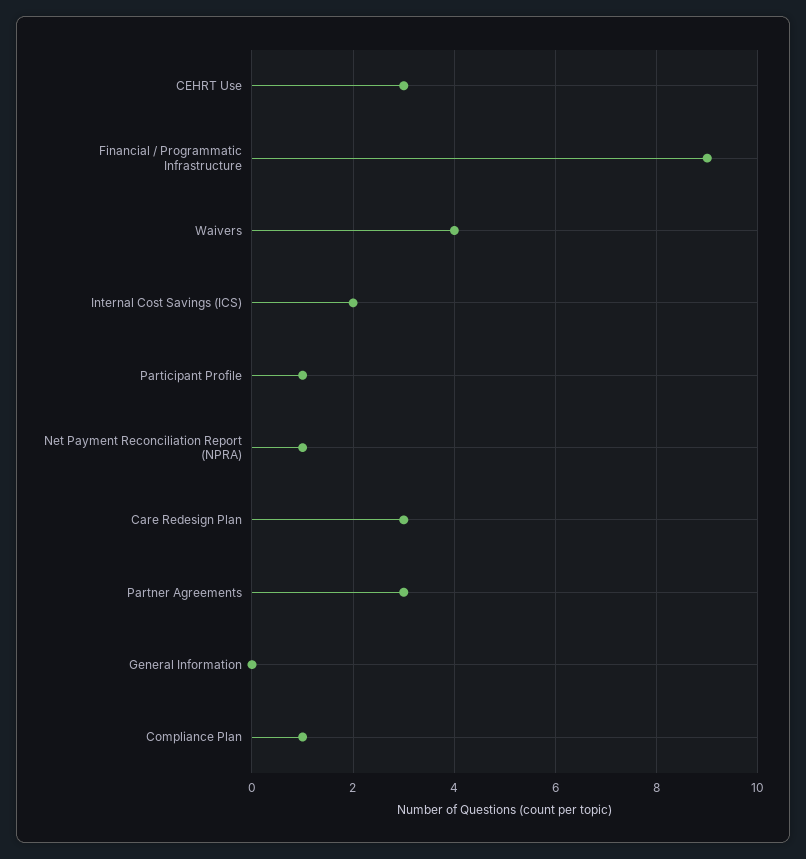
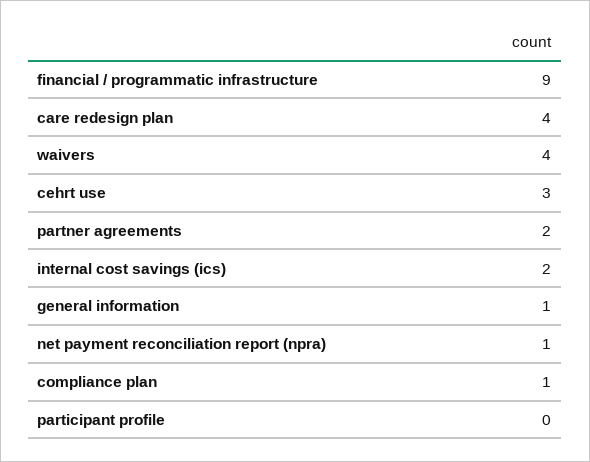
Participant Profile: 1 -> 0
Care Redesign Plan: 3 -> 4
Partner Agreements: 3 -> 2
General Information: 0 -> 1

